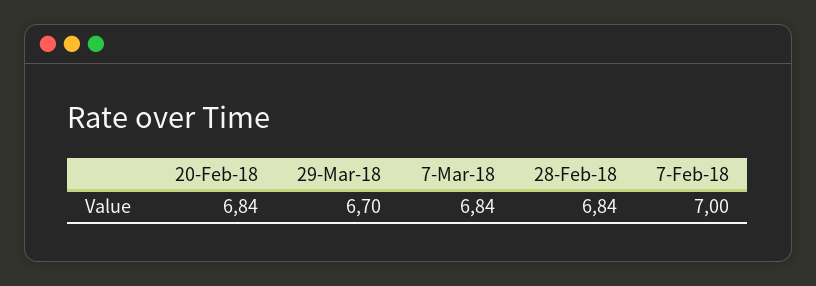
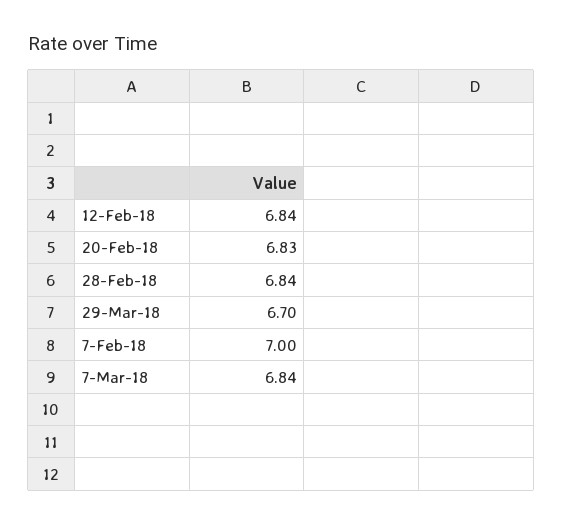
20-Feb-18: 6.84 -> 6.83
12-Feb-18: none -> 6.84

